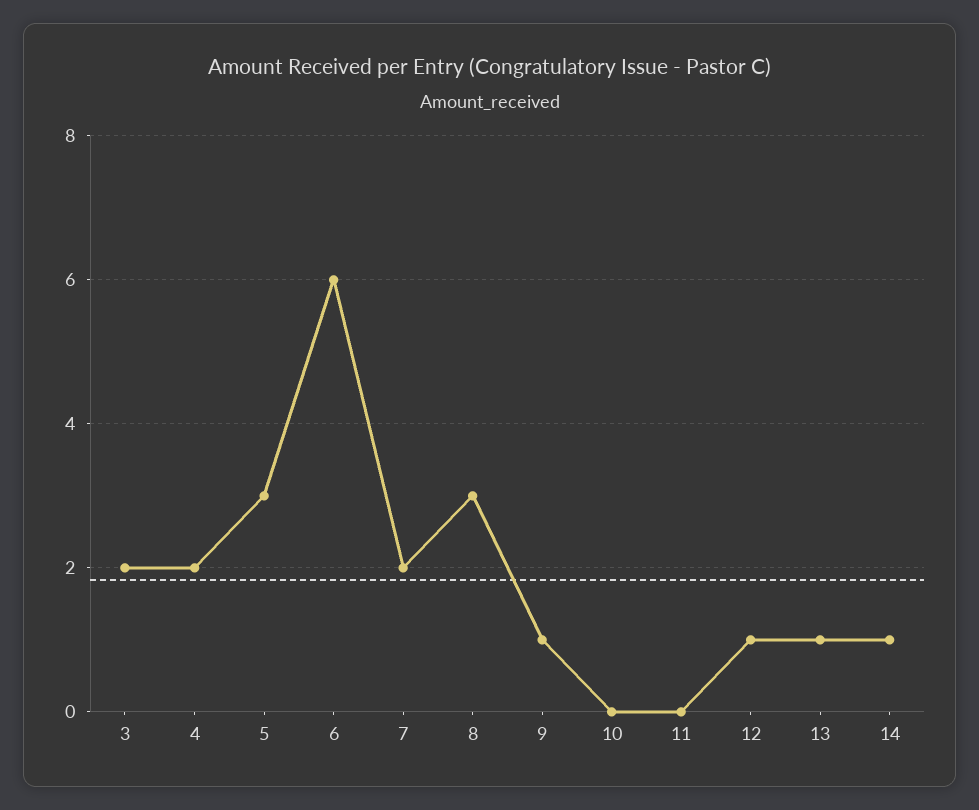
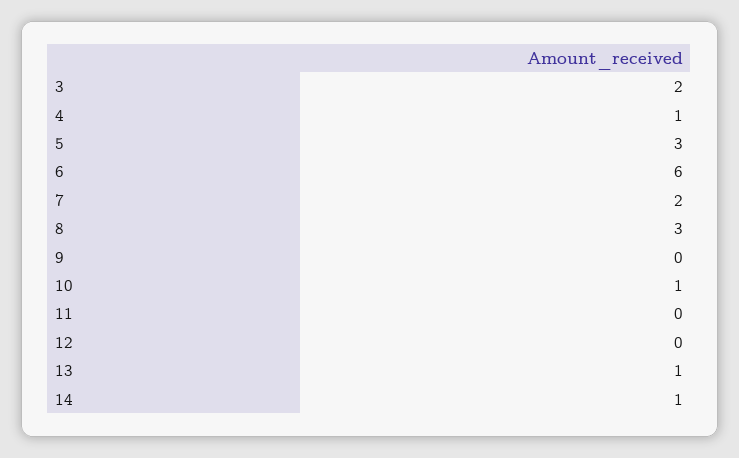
4: 2 -> 1
9: 1 -> 0
10: 0 -> 1
12: 1 -> 0

